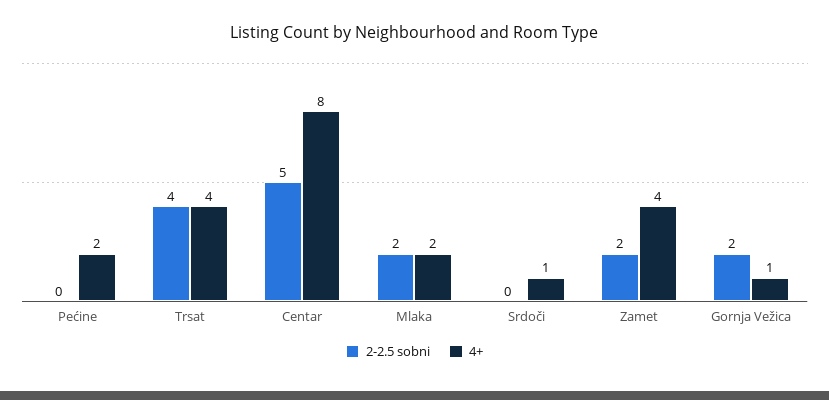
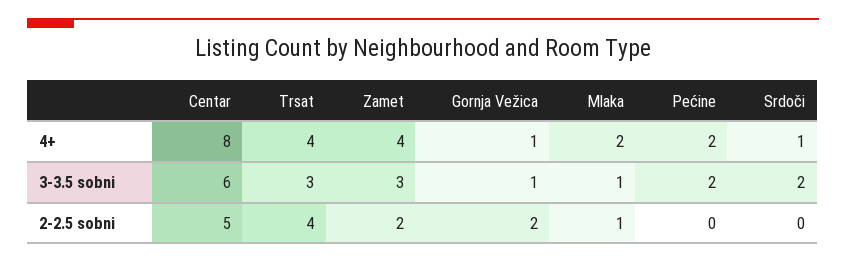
2-2.5 sobni, Mlaka: 2 -> 1
3-3.5 sobni, Centar: none -> 6
3-3.5 sobni, Trsat: none -> 3
3-3.5 sobni, Zamet: none -> 3
3-3.5 sobni, Gornja Vežica: none -> 1
3-3.5 sobni, Mlaka: none -> 1
3-3.5 sobni, Pećine: none -> 2
3-3.5 sobni, Srdoči: none -> 2

